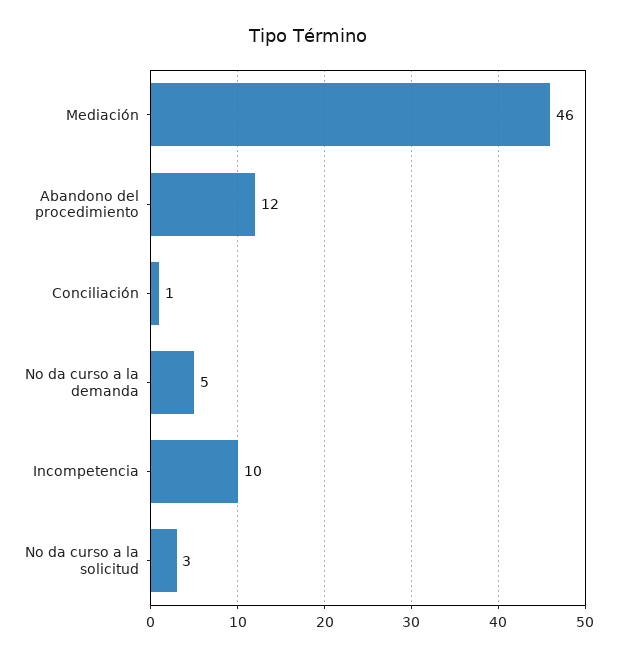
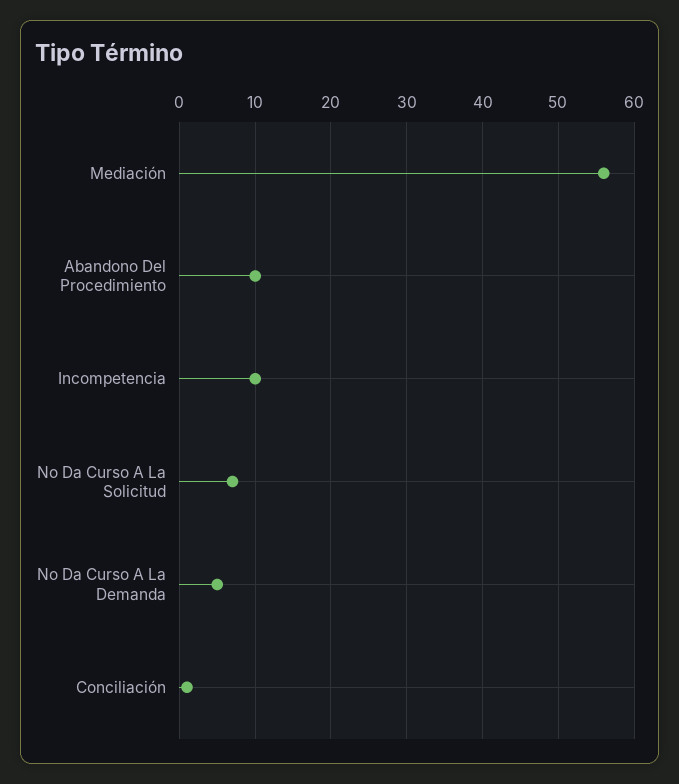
Mediación: 46 -> 56
Abandono del procedimiento: 12 -> 10
No da curso a la solicitud: 3 -> 7

